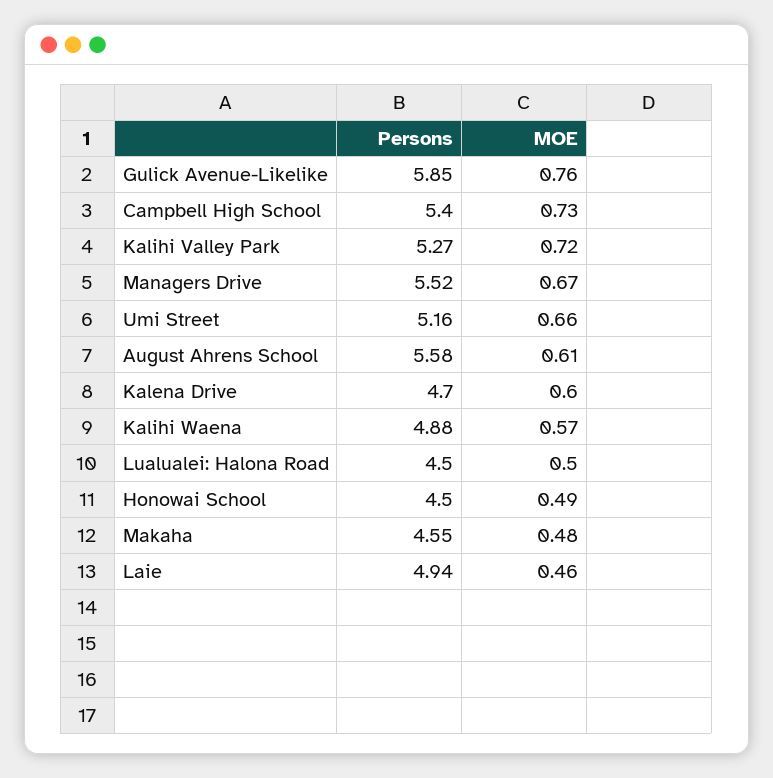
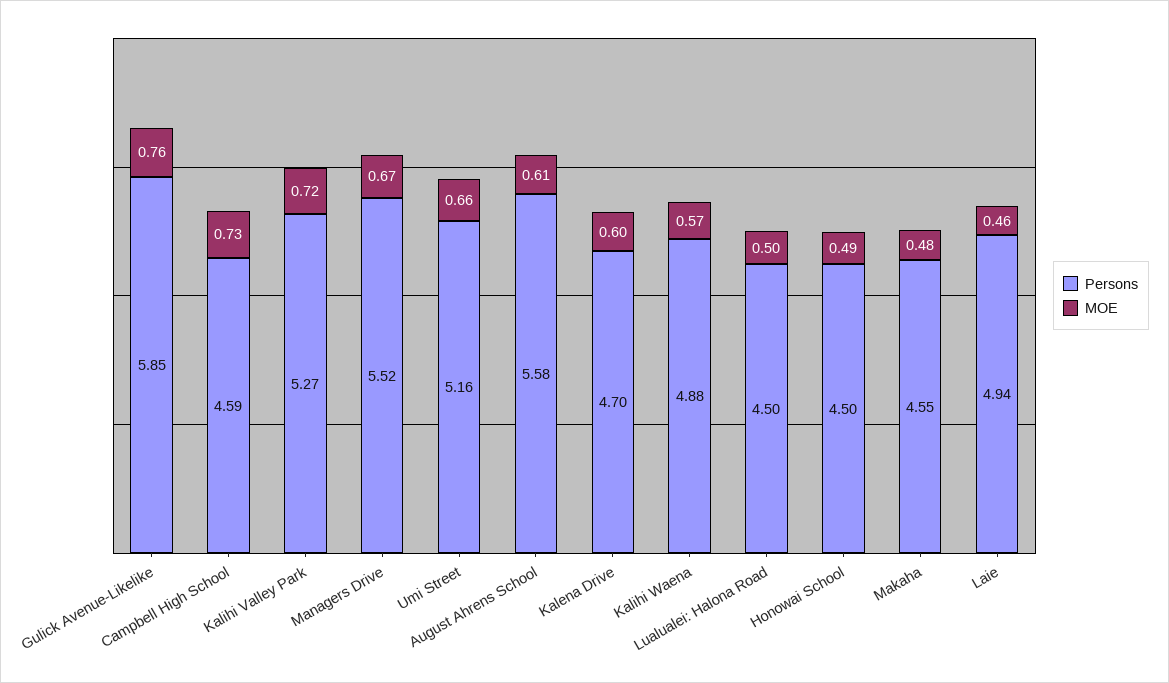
Persons, Campbell High School: 5.4 -> 4.59

